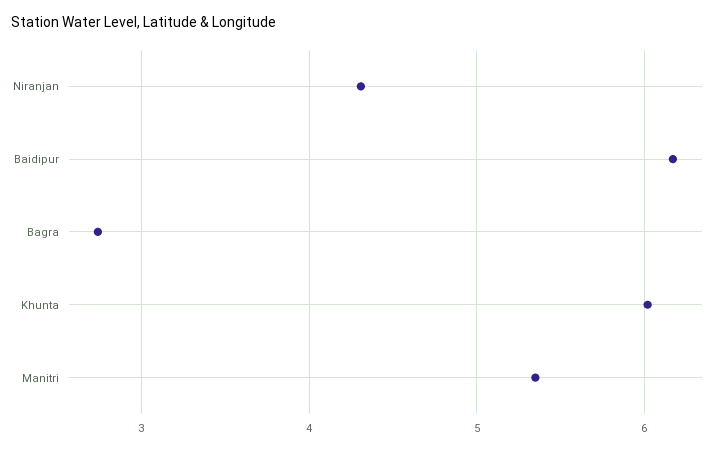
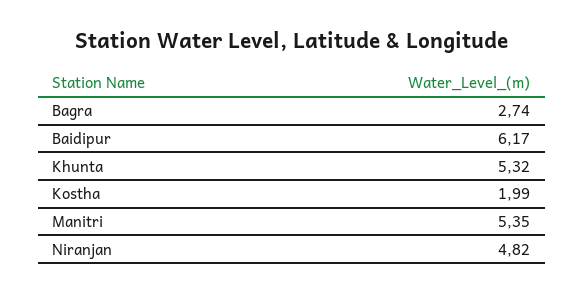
Niranjan: 4.3 -> 4.82
Khunta: 6 -> 5.32
Kostha: none -> 1.99

